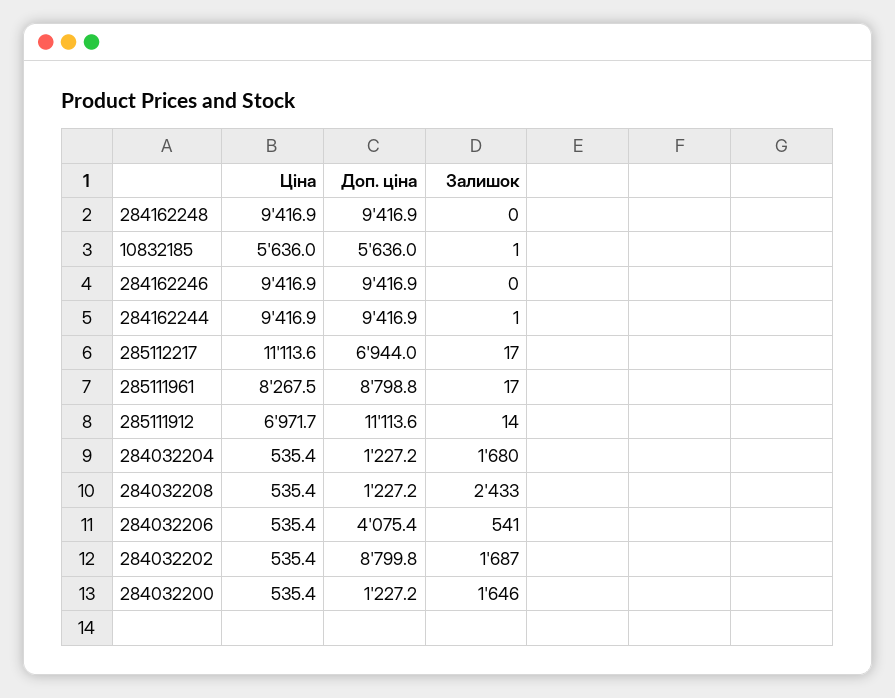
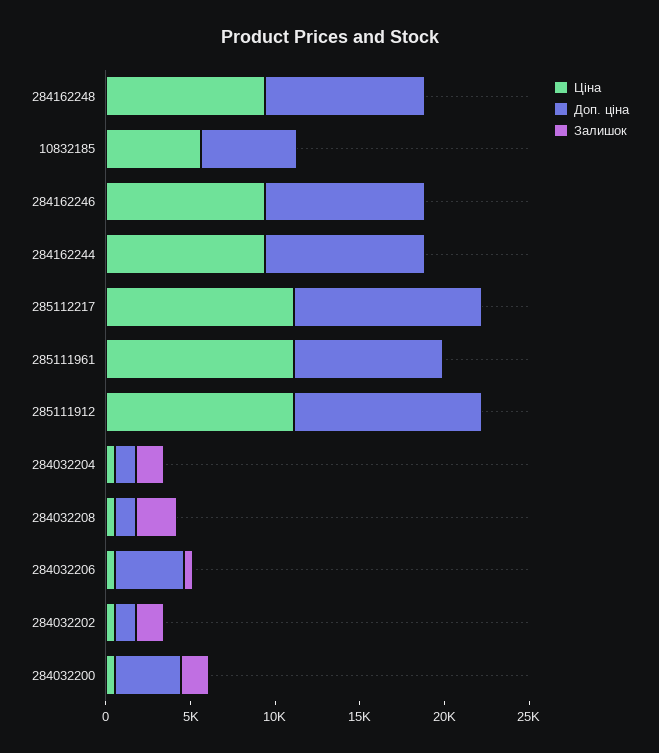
Доп. ціна, 285112217: 6944 -> 11000
Ціна, 285111961: 8267.5 -> 11000
Ціна, 285111912: 6971.7 -> 11000
Доп. ціна, 284032202: 8799.8 -> 1000
Доп. ціна, 284032200: 1227.2 -> 4000

